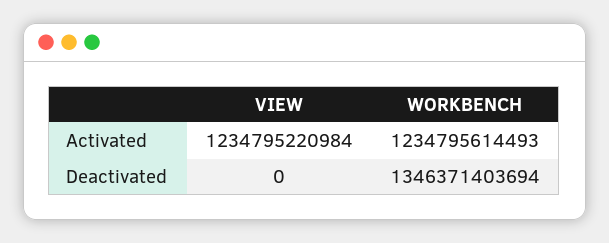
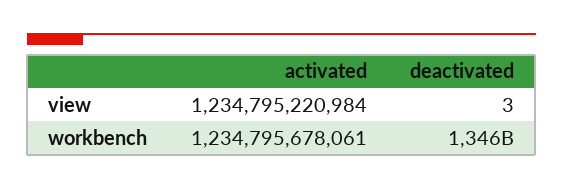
WORKBENCH, Activated: 1234795614493 -> 1234795678061
VIEW, Deactivated: 0 -> 3

